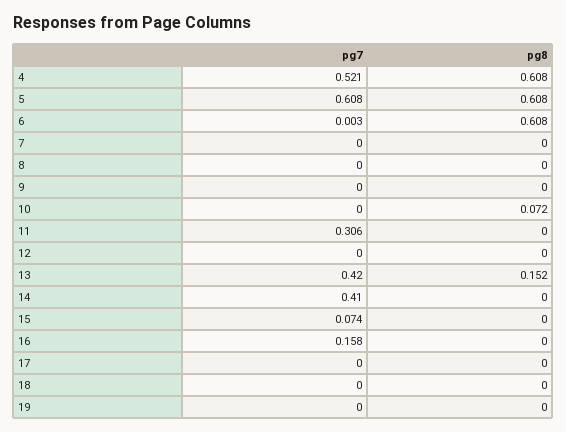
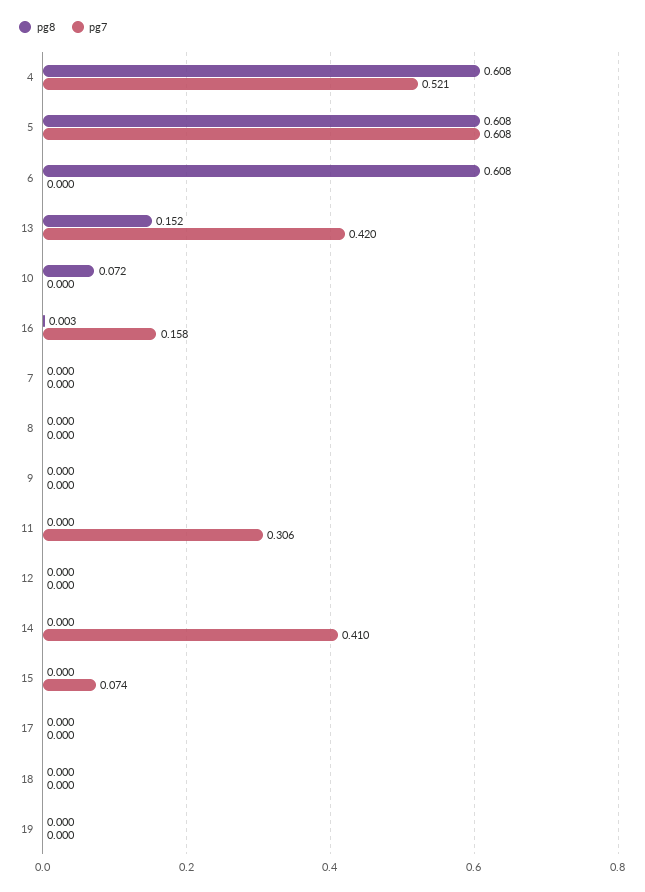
pg7, 6: 0.003 -> 0
pg8, 16: 0 -> 0.003

